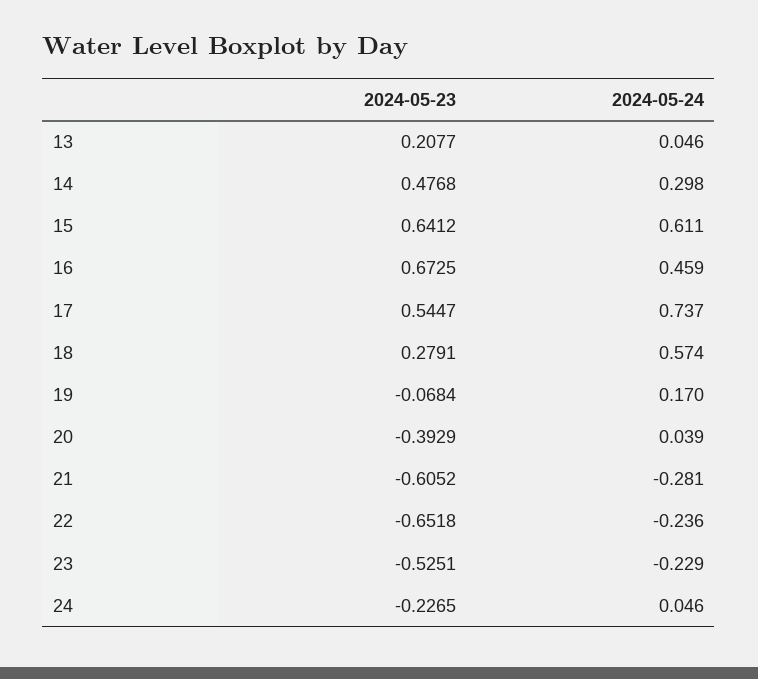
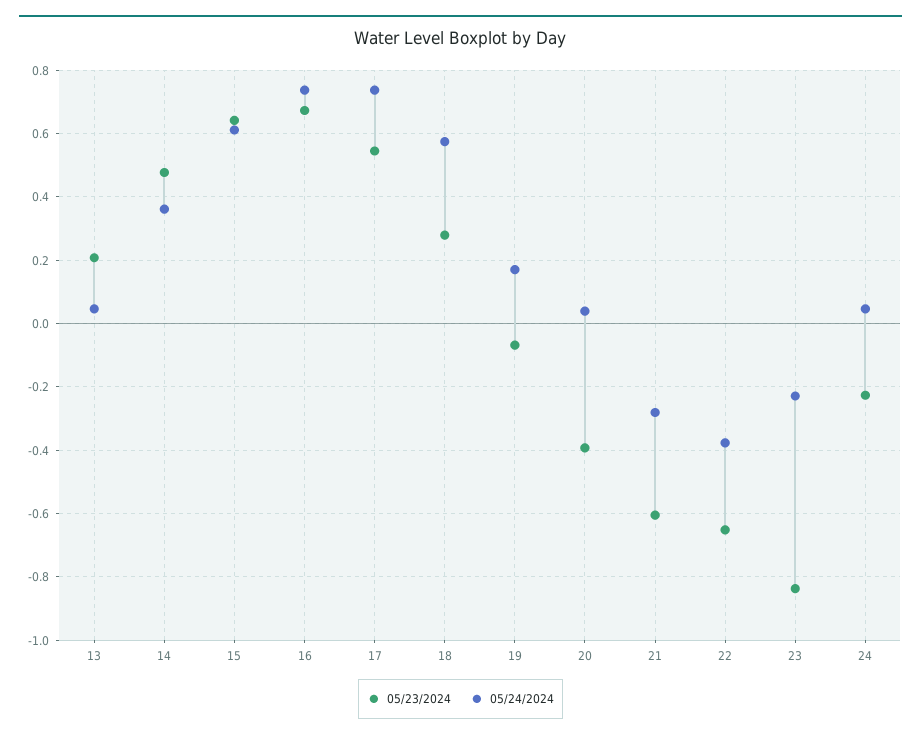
2024-05-24, 14: 0.298 -> 0.36
2024-05-24, 16: 0.459 -> 0.74
2024-05-24, 22: -0.236 -> -0.38
2024-05-23, 23: -0.5251 -> -0.84

